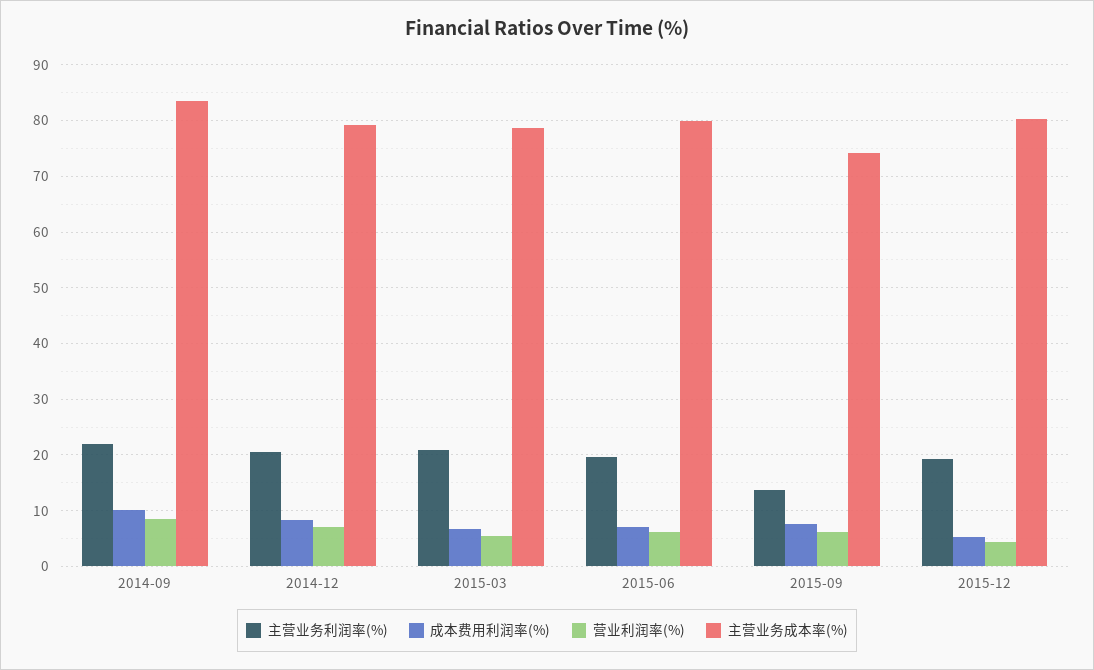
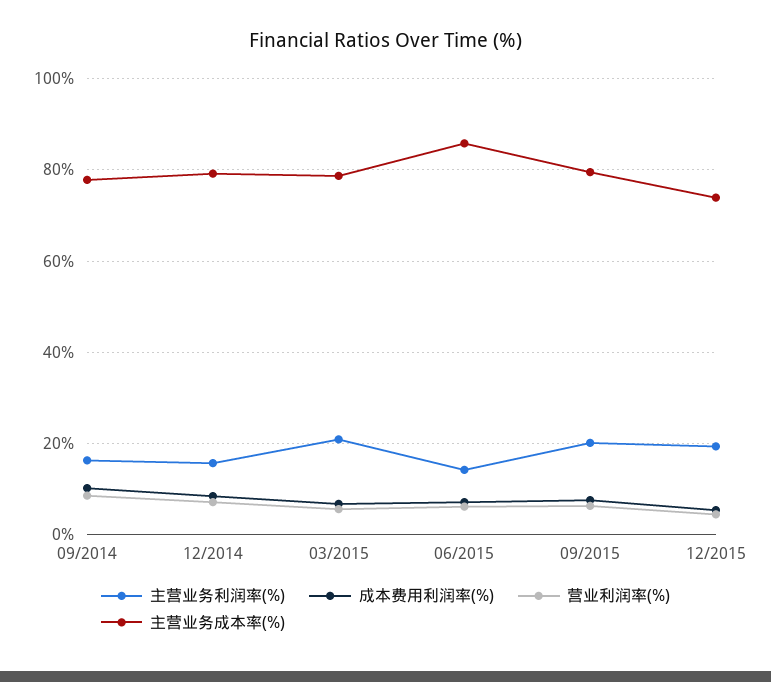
主营业务利润率(%), 2014-09: 22 -> 16
主营业务成本率(%), 2014-09: 84 -> 78
主营业务利润率(%), 2014-12: 20 -> 16
主营业务利润率(%), 2015-06: 20 -> 14
主营业务成本率(%), 2015-06: 80 -> 86
主营业务利润率(%), 2015-09: 14 -> 20
主营业务成本率(%), 2015-09: 74 -> 80
主营业务成本率(%), 2015-12: 80 -> 74

